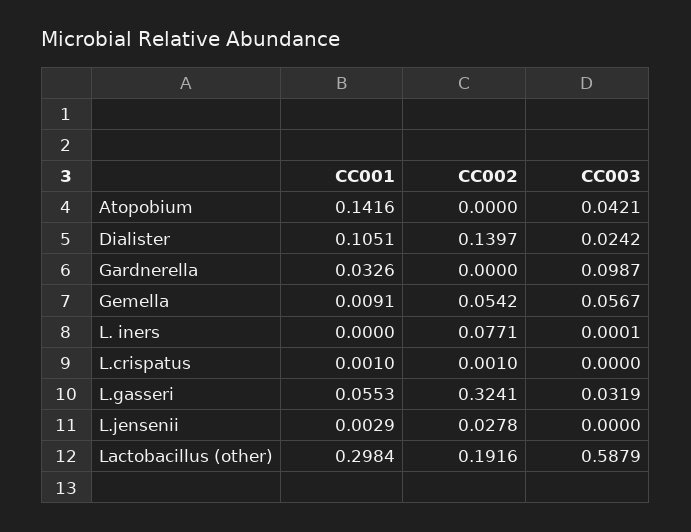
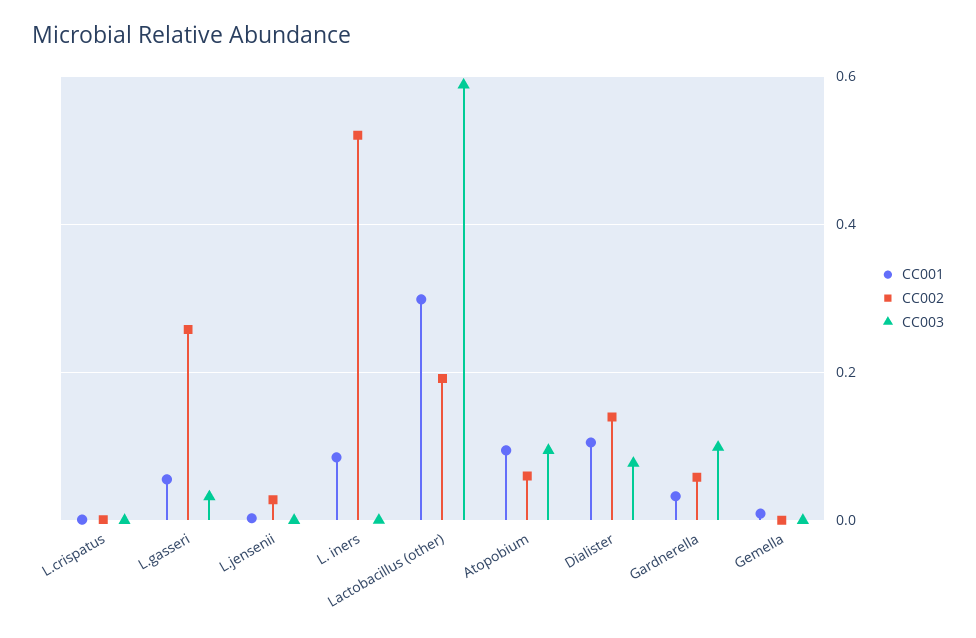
CC001, Atopobium: 0.1416 -> 0.1
CC002, Atopobium: 0 -> 0.06
CC003, Atopobium: 0.0421 -> 0.1
CC003, Dialister: 0.0242 -> 0.08
CC002, Gardnerella: 0 -> 0.06
CC002, Gemella: 0.0542 -> 0
CC003, Gemella: 0.0567 -> 0
CC001, L. iners: 0 -> 0.08
CC002, L. iners: 0.0771 -> 0.52
CC002, L.gasseri: 0.3241 -> 0.26

